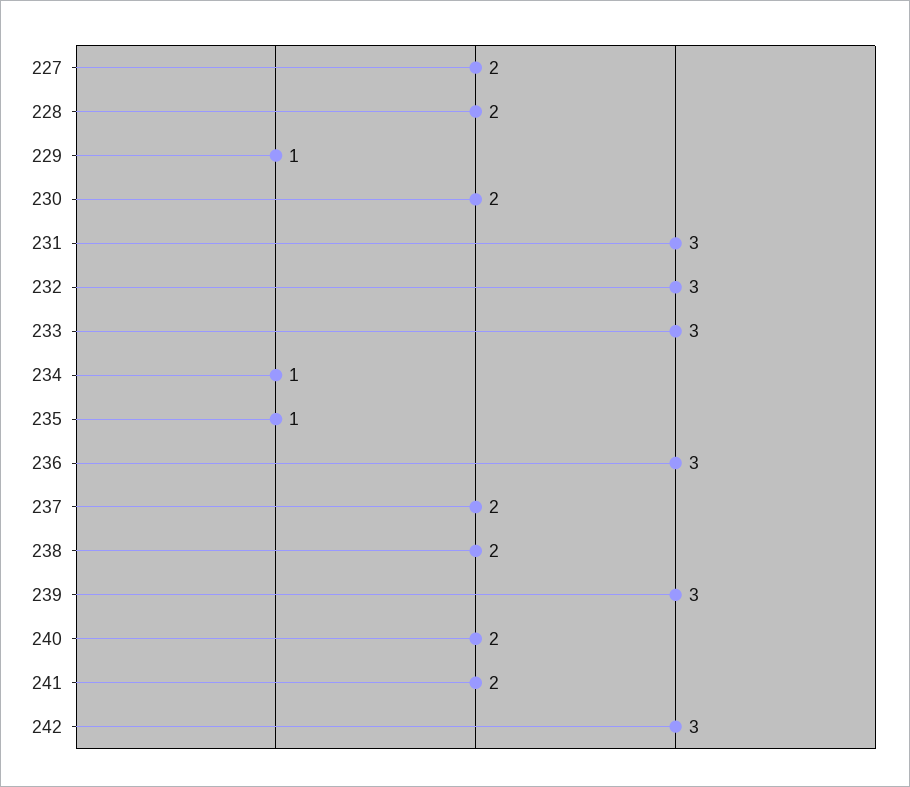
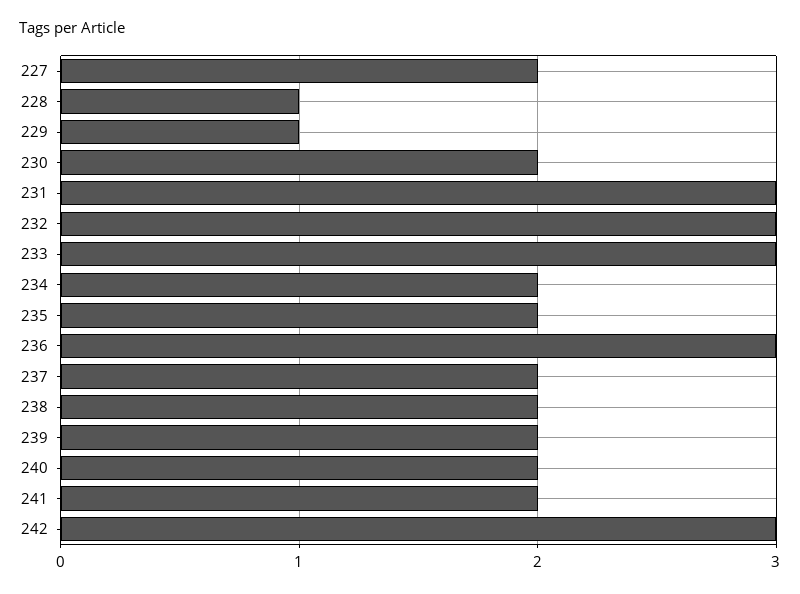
228: 2 -> 1
234: 1 -> 2
235: 1 -> 2
239: 3 -> 2

